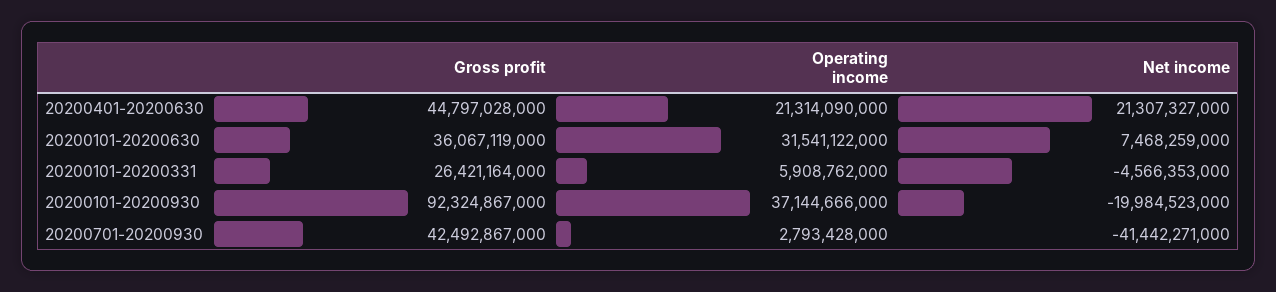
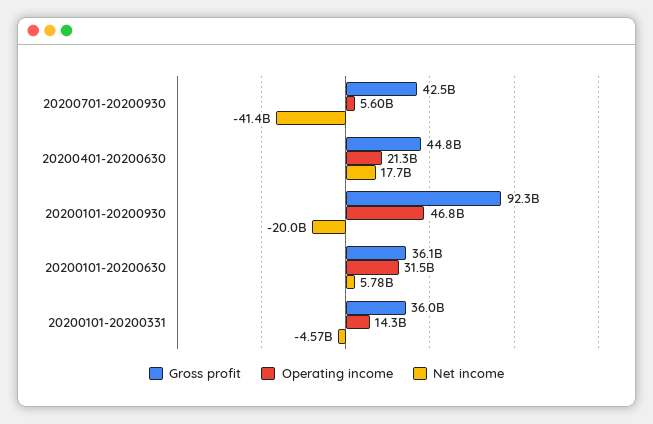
Net income, 20200401-20200630: 21307327000 -> 17700000000
Net income, 20200101-20200630: 7468259000 -> 5780000000
Gross profit, 20200101-20200331: 26421164000 -> 36000000000
Operating income, 20200101-20200331: 5908762000 -> 14300000000
Operating income, 20200101-20200930: 37144666000 -> 46800000000
Operating income, 20200701-20200930: 2793428000 -> 5600000000

